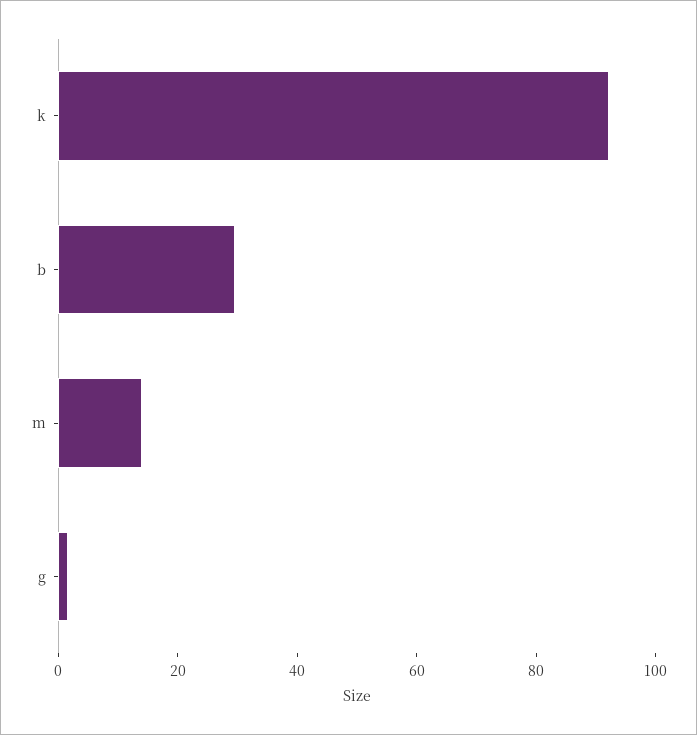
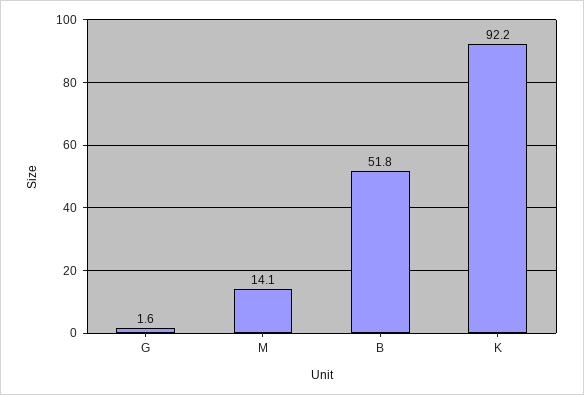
b: 30 -> 51.8

